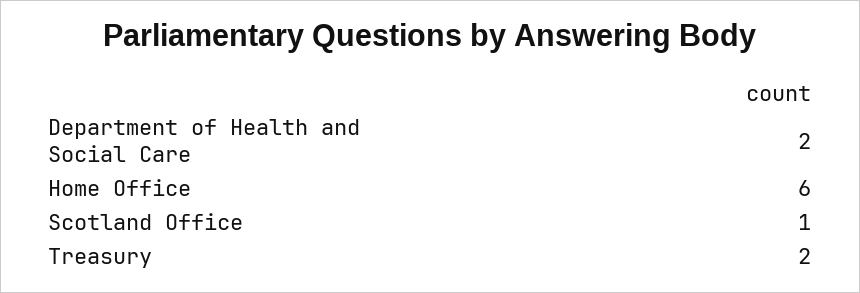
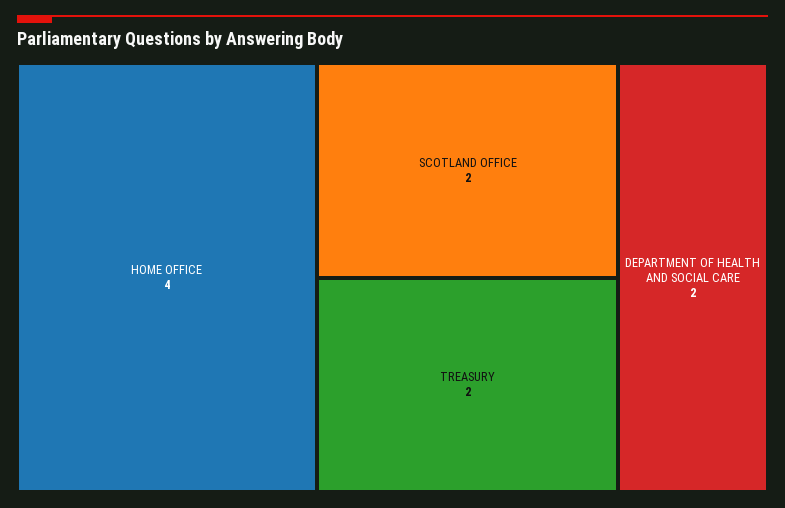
Home Office: 6 -> 4
Scotland Office: 1 -> 2

